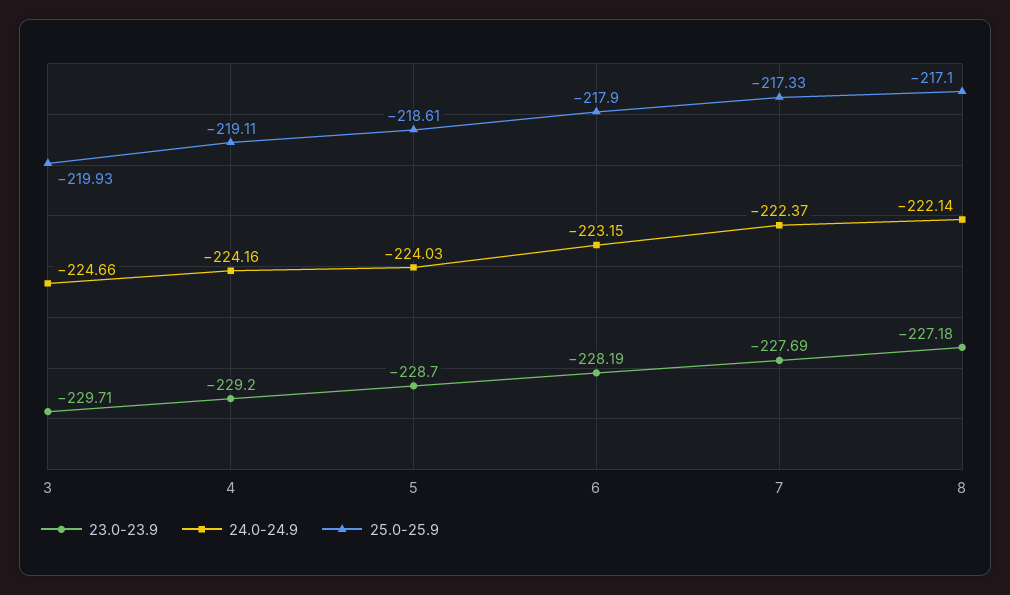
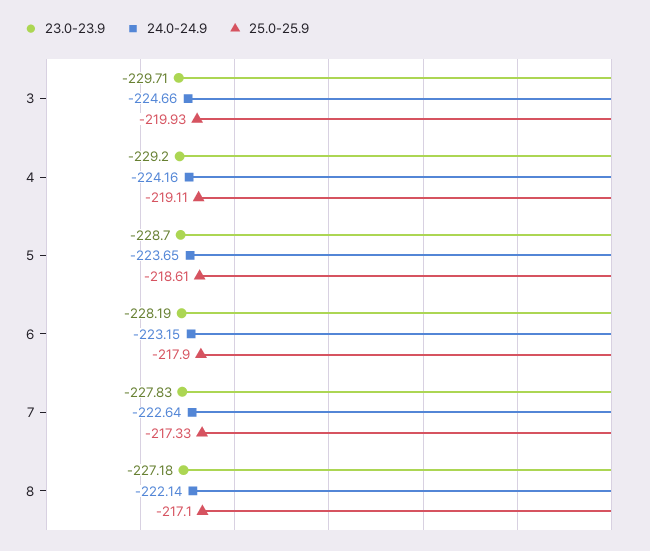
24.0-24.9, 5: -224.03 -> -223.65
23.0-23.9, 7: -227.69 -> -227.83
24.0-24.9, 7: -222.37 -> -222.64

